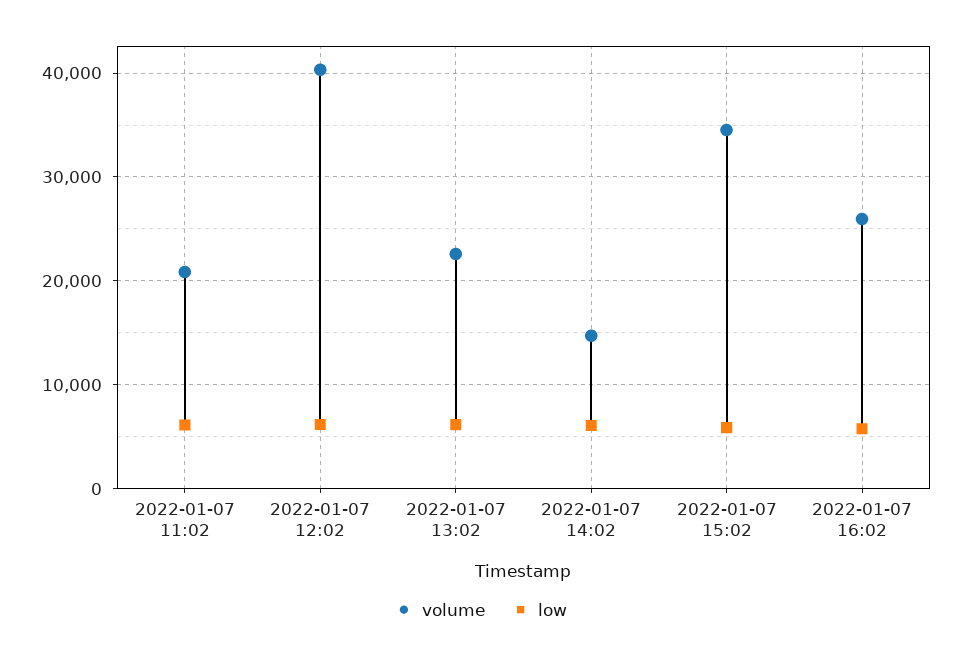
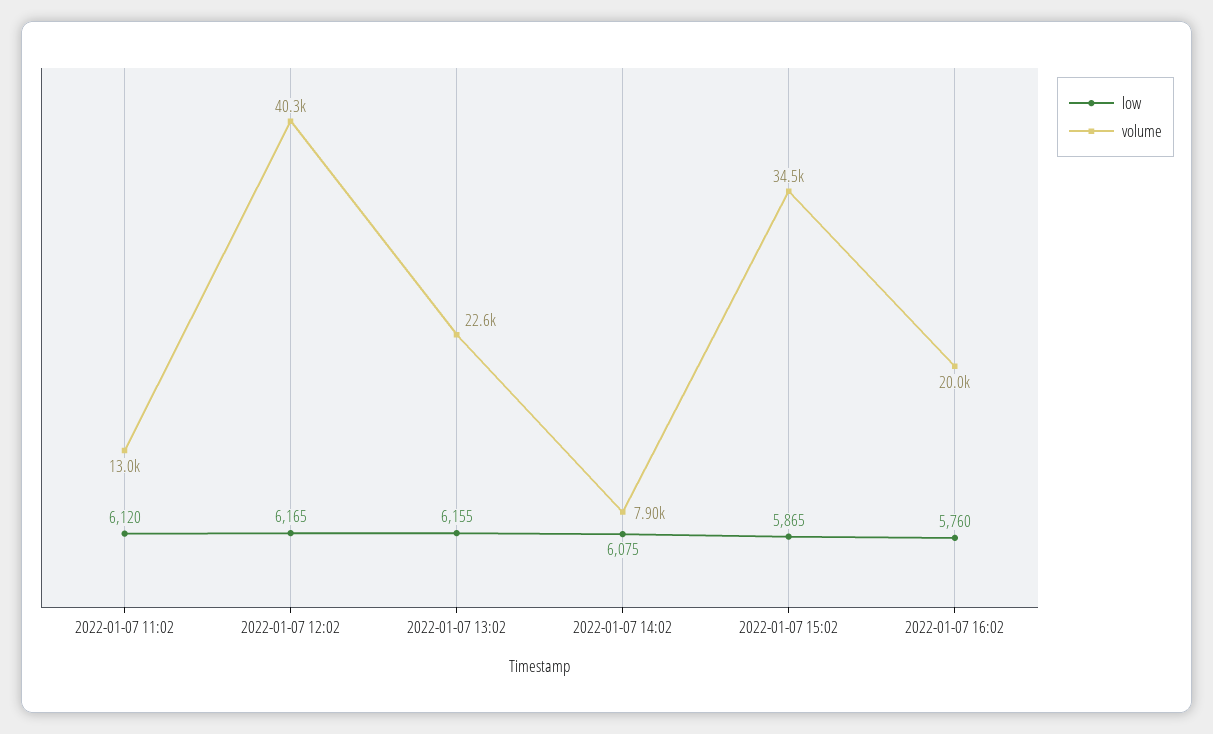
volume, 2022-01-07 11:02: 21000 -> 13000
volume, 2022-01-07 14:02: 15000 -> 7900
volume, 2022-01-07 16:02: 26000 -> 20000

